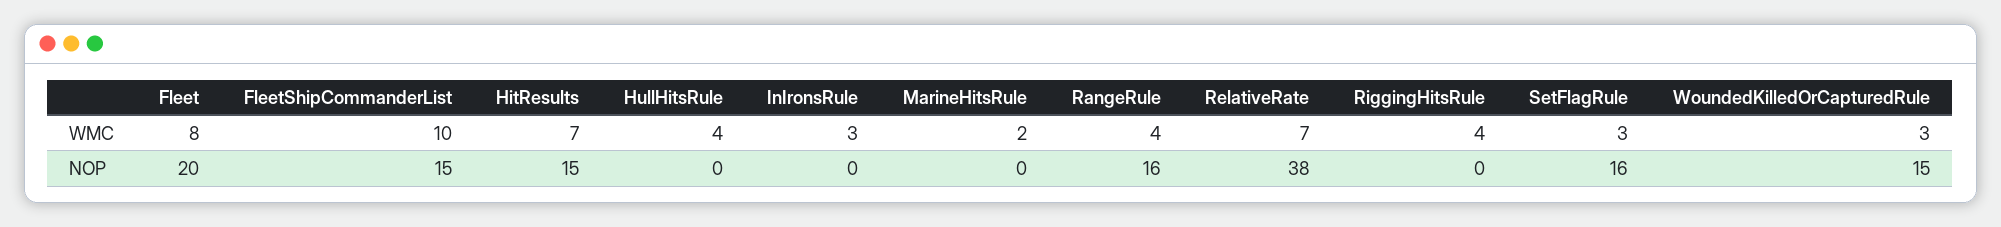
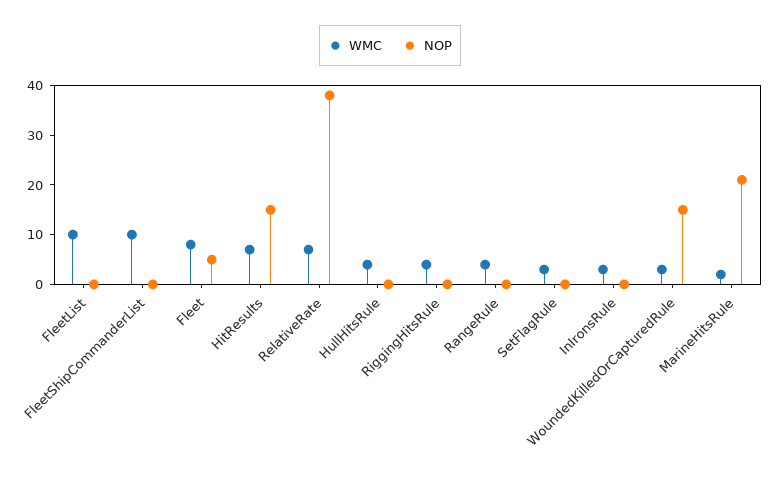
NOP, Fleet: 20 -> 5
NOP, FleetShipCommanderList: 15 -> 0
NOP, MarineHitsRule: 0 -> 20
NOP, RangeRule: 16 -> 0
NOP, SetFlagRule: 16 -> 0
WMC, FleetList: none -> 10
NOP, FleetList: none -> 0

